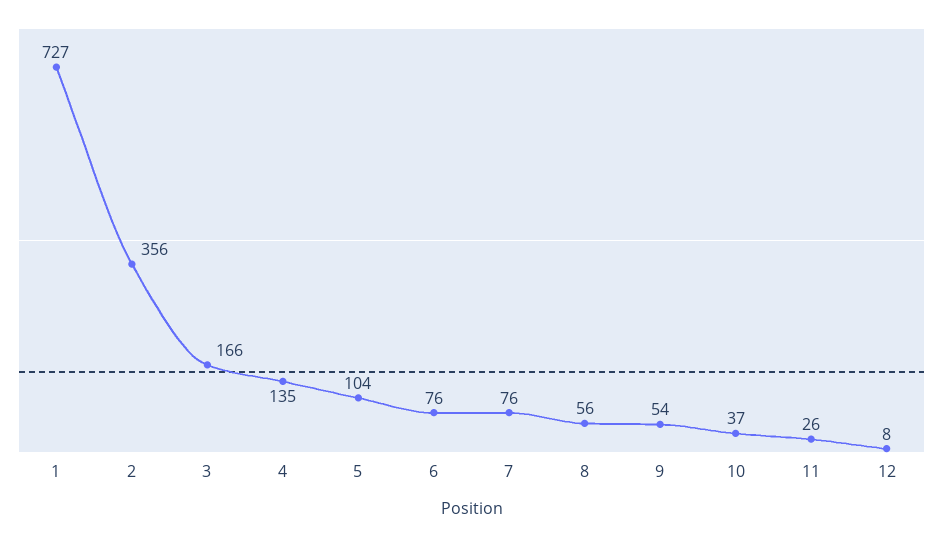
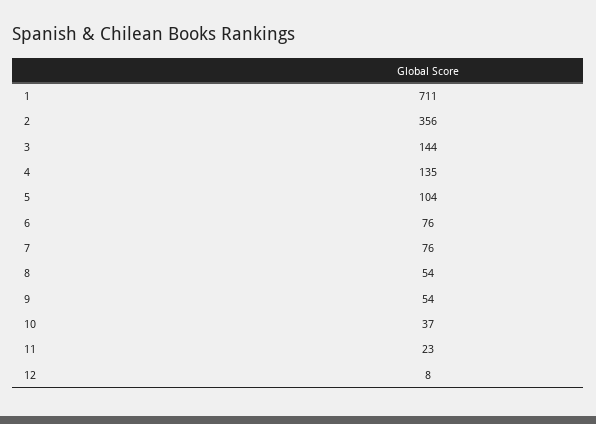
1: 727 -> 711
3: 166 -> 144
8: 56 -> 54
11: 26 -> 23

